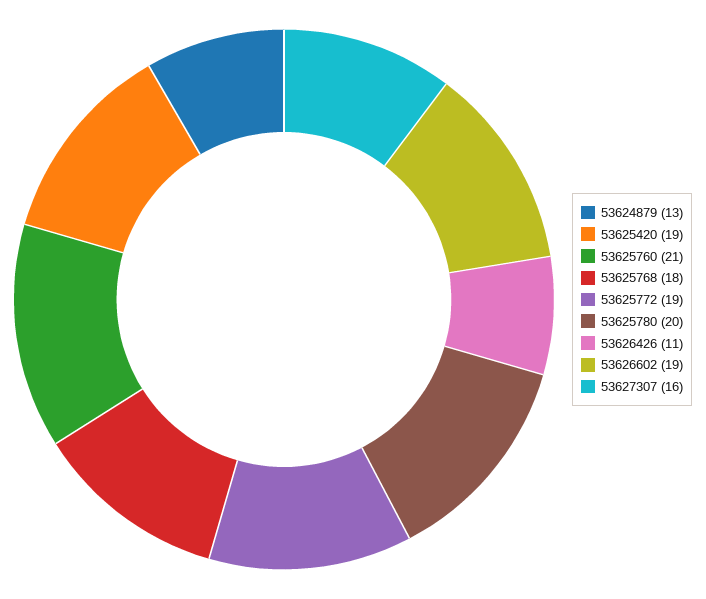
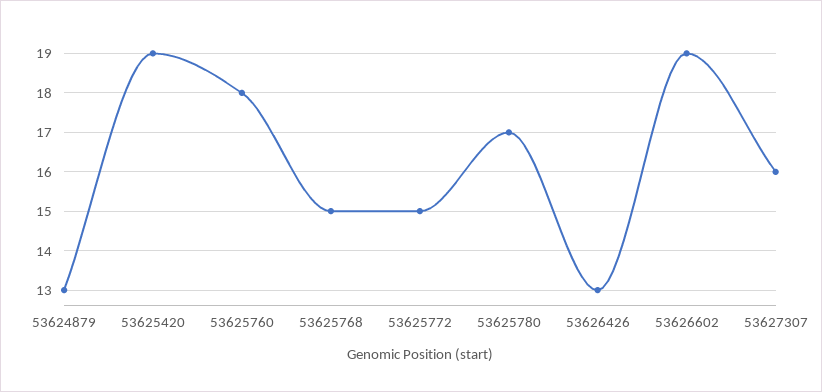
53625760: 21 -> 18
53625768: 18 -> 15
53625772: 19 -> 15
53625780: 20 -> 17
53626426: 11 -> 13

